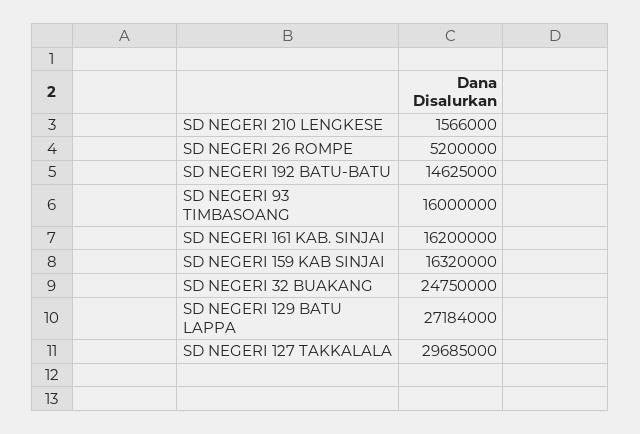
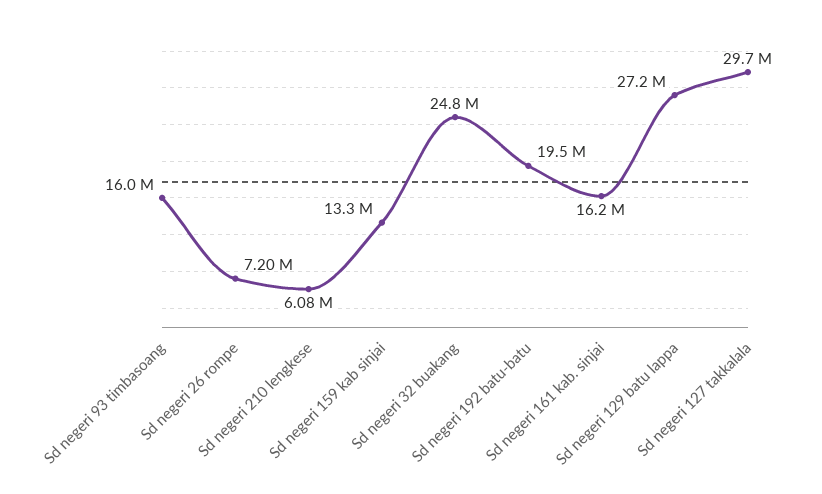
SD NEGERI 210 LENGKESE: 1566000 -> 6080000
SD NEGERI 26 ROMPE: 5200000 -> 7200000
SD NEGERI 192 BATU-BATU: 14625000 -> 19500000
SD NEGERI 159 KAB SINJAI: 16320000 -> 13300000

